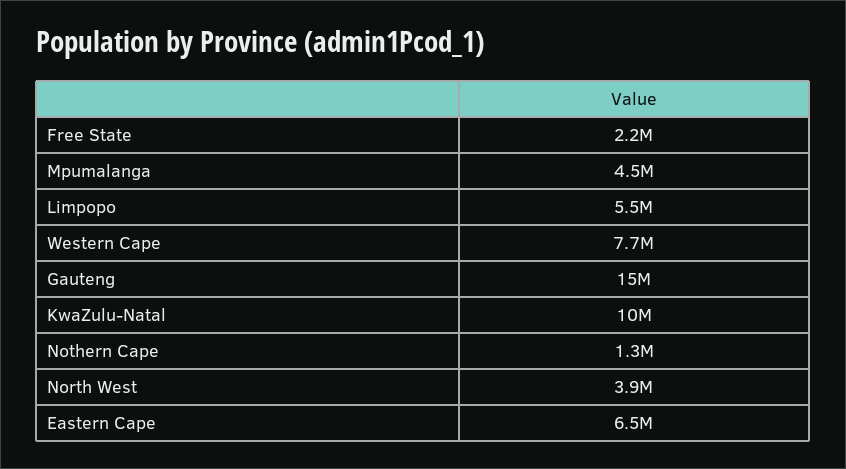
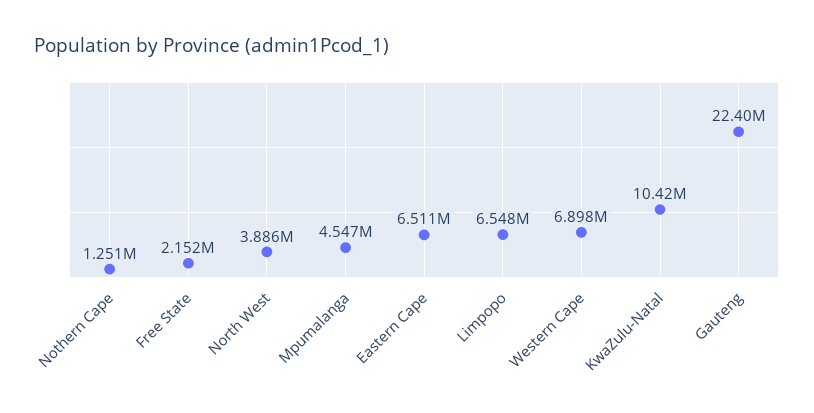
Limpopo: 5500000 -> 6548000
Western Cape: 7700000 -> 6898000
Gauteng: 15000000 -> 22400000

